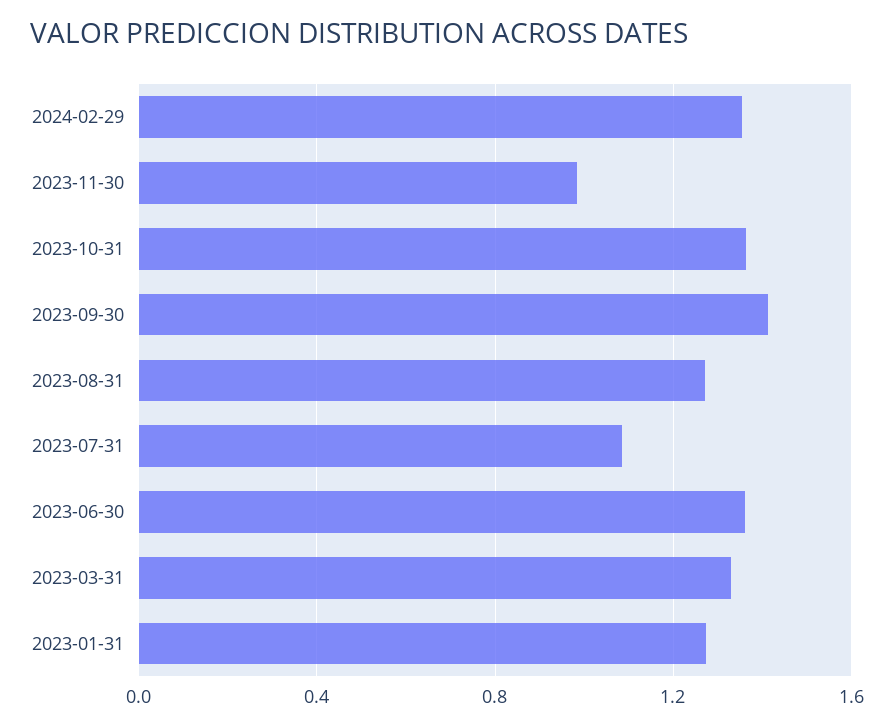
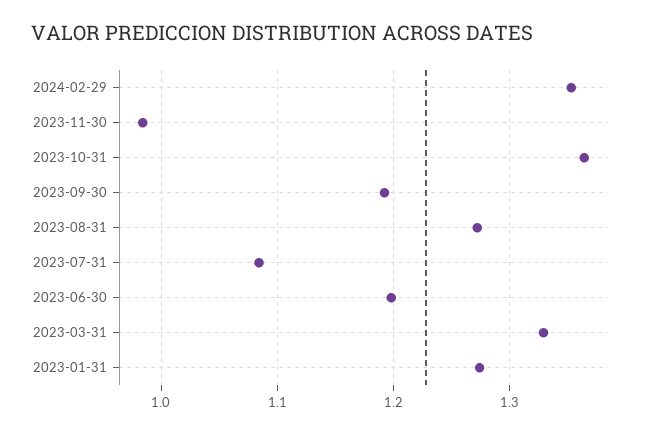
2023-09-30: 1.4 -> 1.19
2023-06-30: 1.35 -> 1.2

